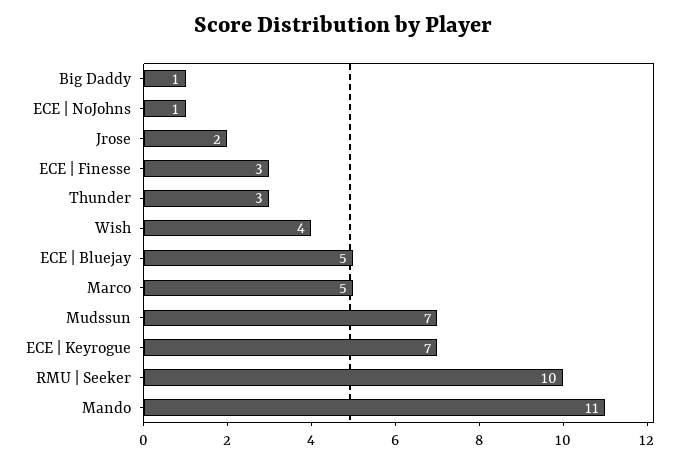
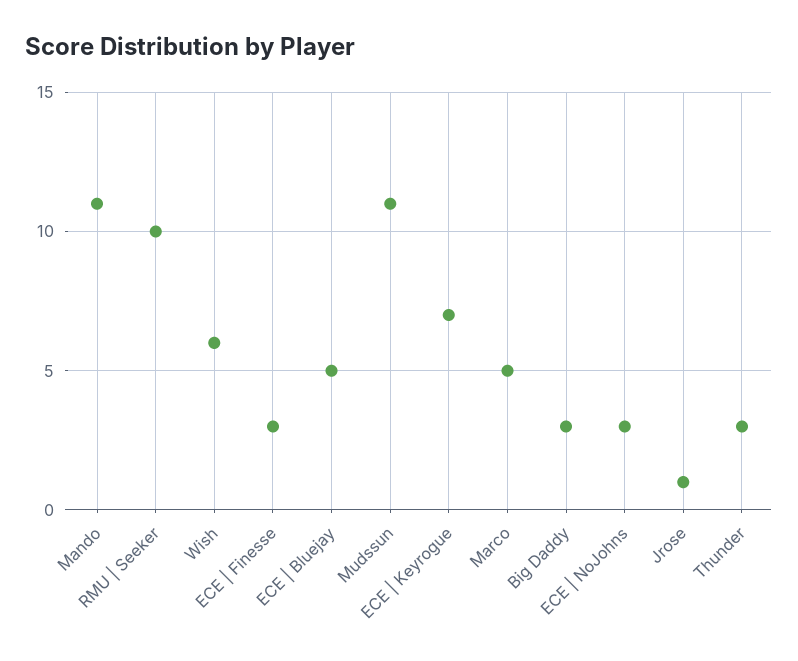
Big Daddy: 1 -> 3
ECE | NoJohns: 1 -> 3
Jrose: 2 -> 1
Wish: 4 -> 6
Mudssun: 7 -> 11

